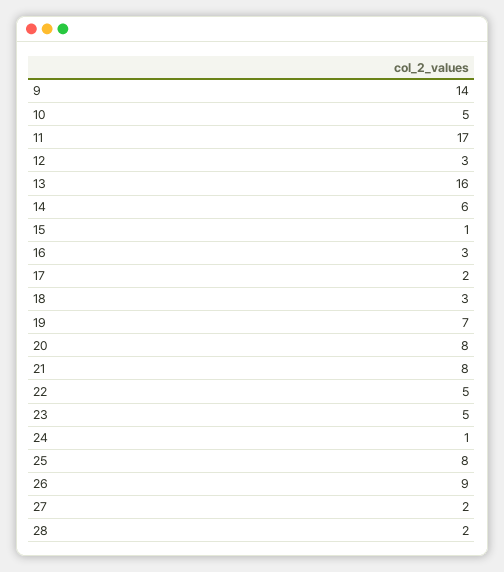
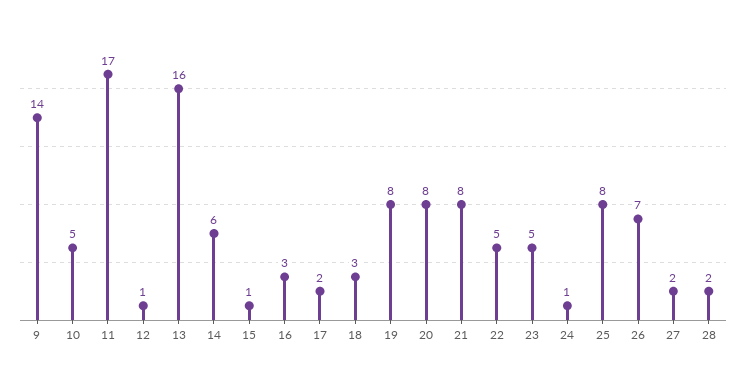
12: 3 -> 1
19: 7 -> 8
26: 9 -> 7

